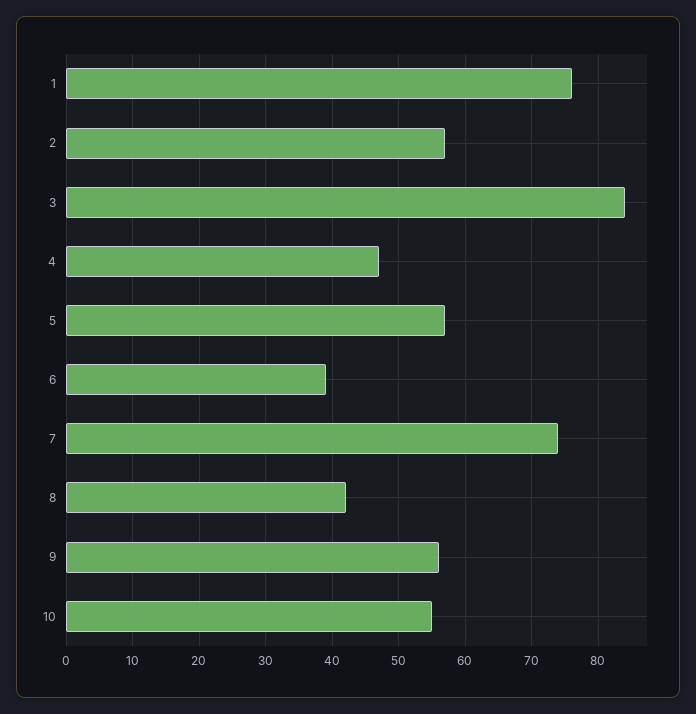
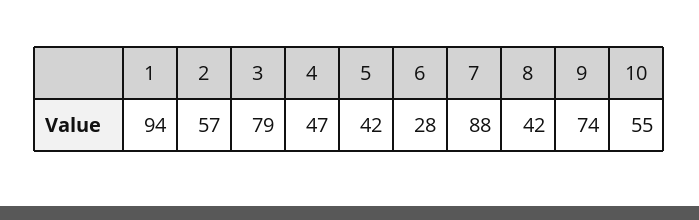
1: 76 -> 94
3: 84 -> 79
5: 57 -> 42
6: 39 -> 28
7: 74 -> 88
9: 56 -> 74

